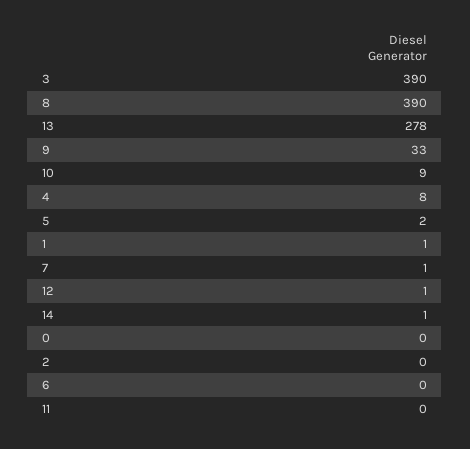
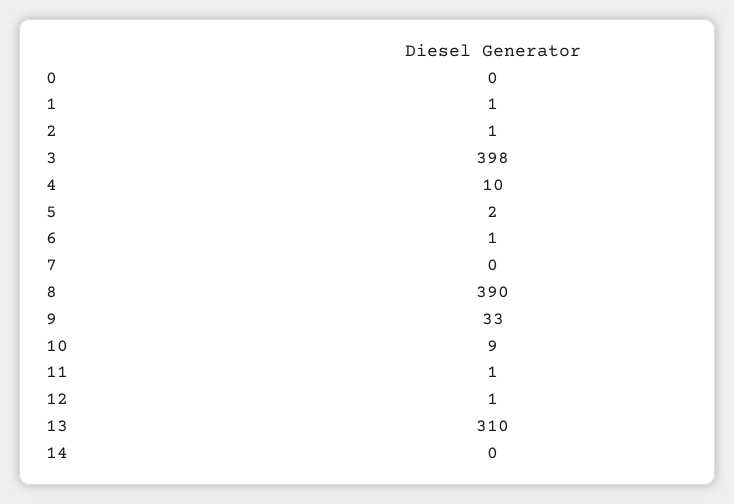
3: 390 -> 398
13: 278 -> 310
4: 8 -> 10
7: 1 -> 0
14: 1 -> 0
2: 0 -> 1
6: 0 -> 1
11: 0 -> 1

